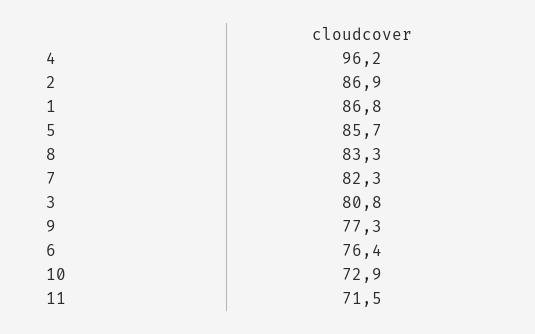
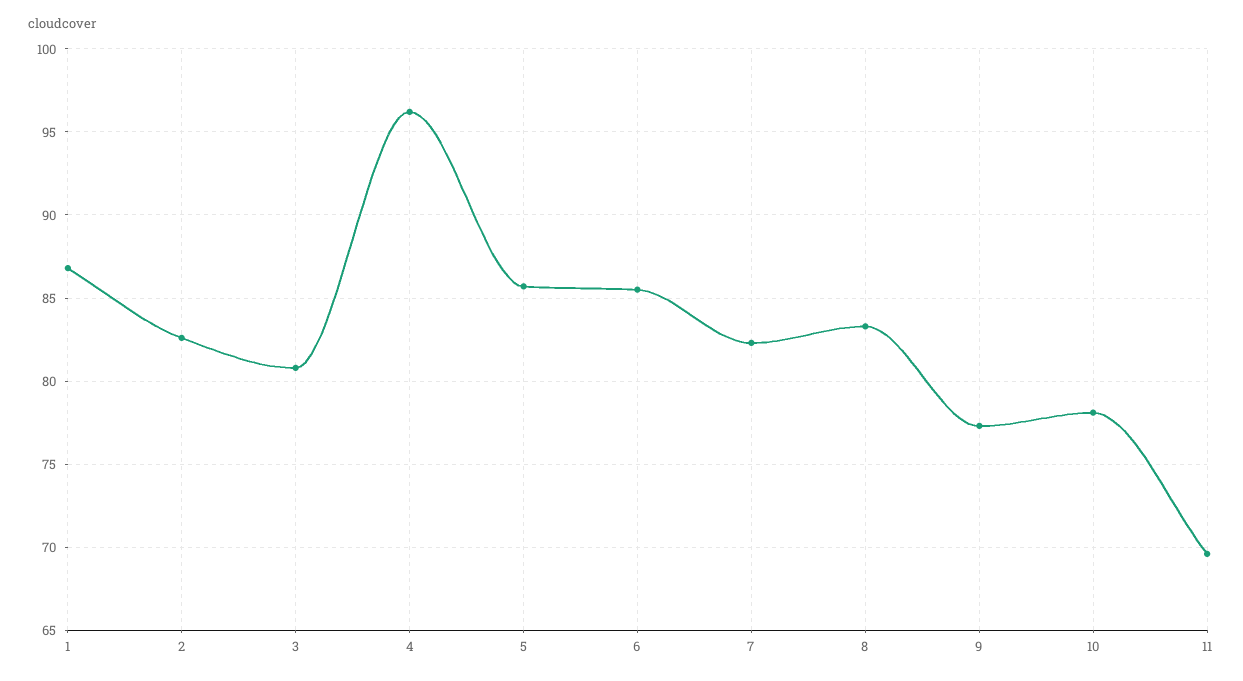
2: 86.9 -> 82.5
6: 76.4 -> 85.5
10: 72.9 -> 78
11: 71.5 -> 69.5

